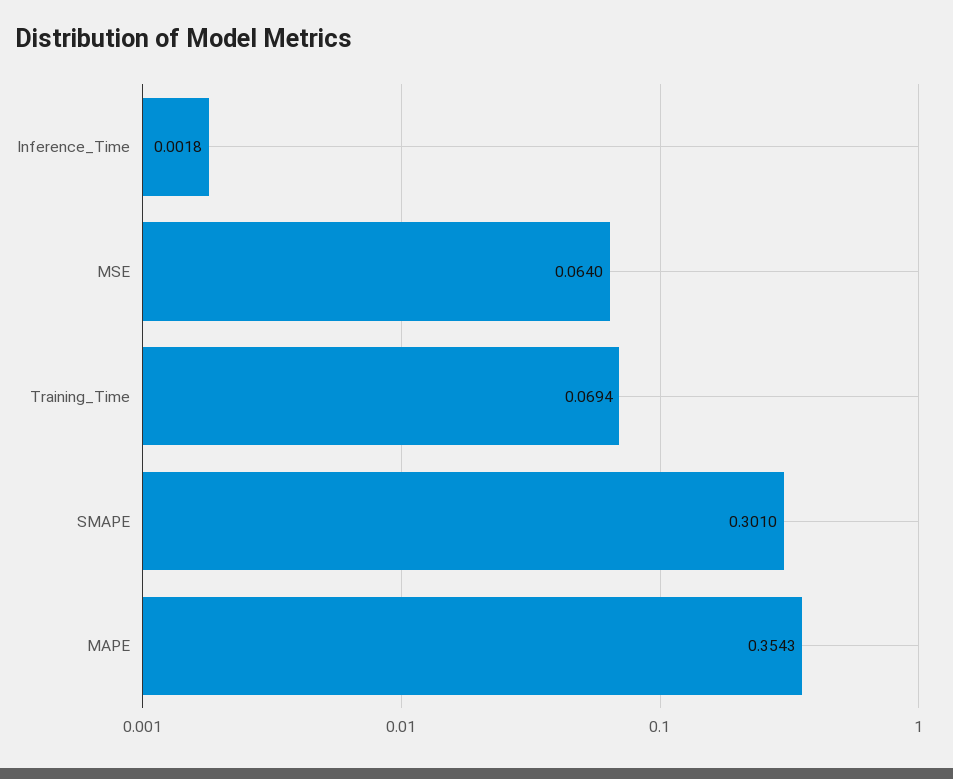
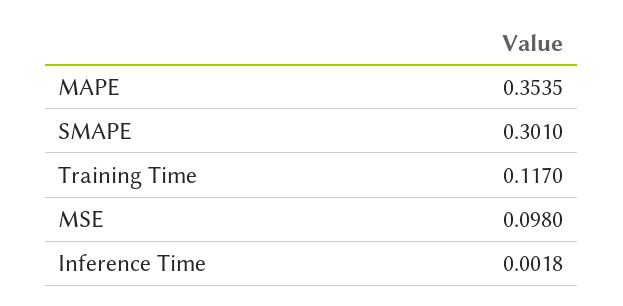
MSE: 0.064 -> 0.098
Training_Time: 0.0694 -> 0.117
MAPE: 0.3543 -> 0.3535

